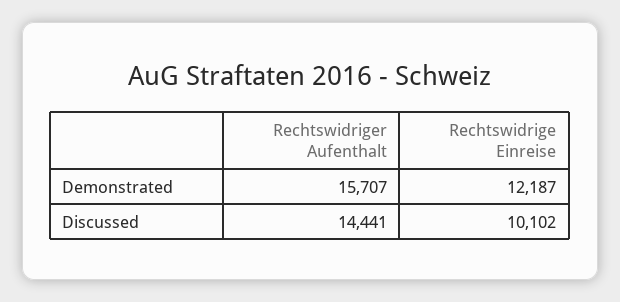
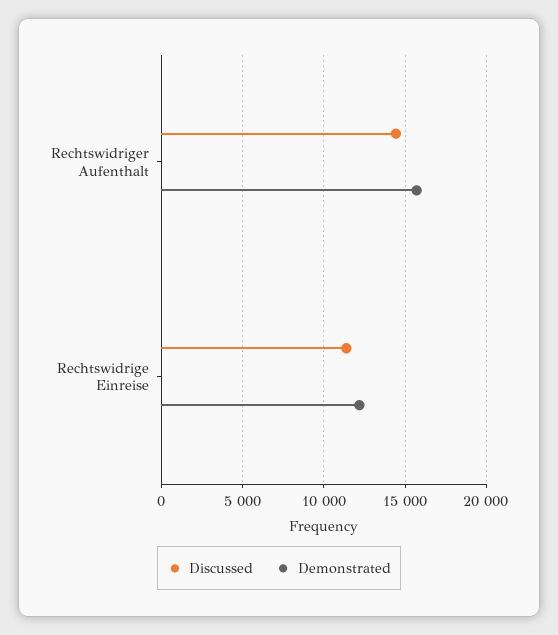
Discussed, Rechtswidrige Einreise: 10102 -> 11500

